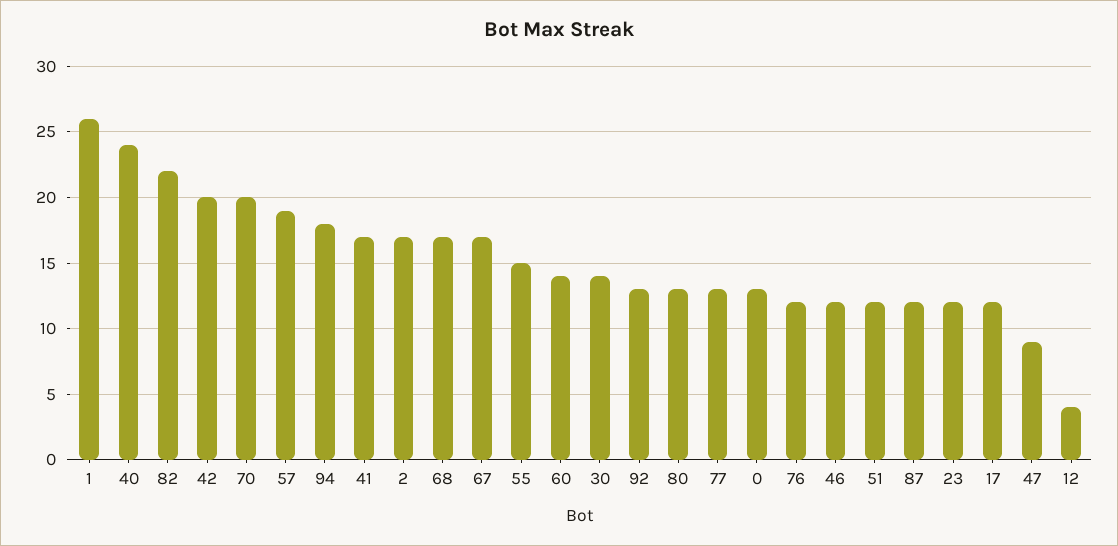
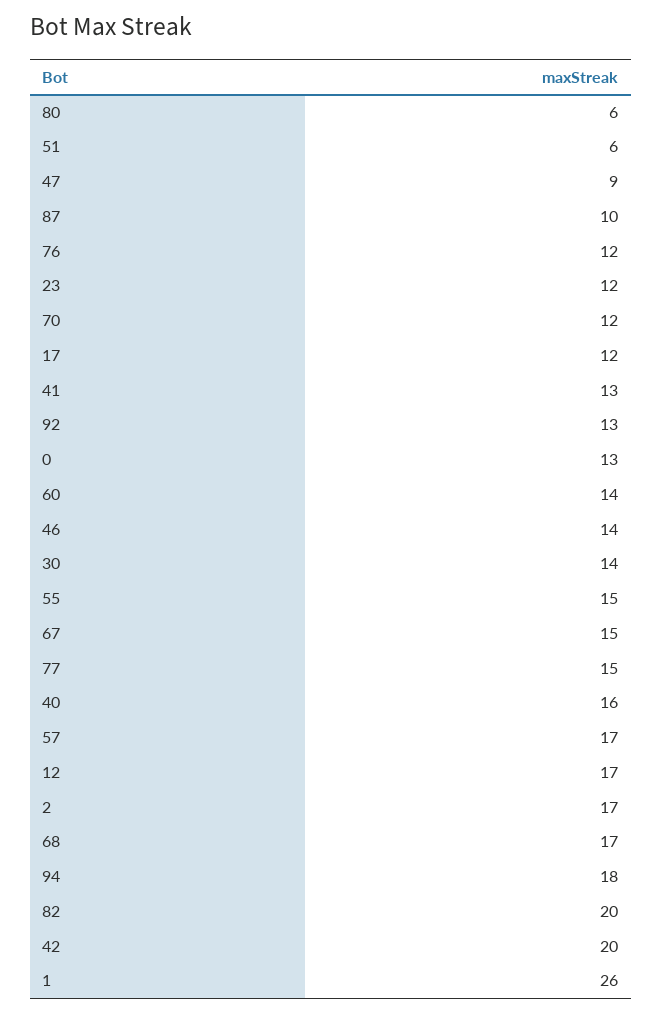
40: 24 -> 16
82: 22 -> 20
70: 20 -> 12
57: 19 -> 17
41: 17 -> 13
67: 17 -> 15
80: 13 -> 6
77: 13 -> 15
46: 12 -> 14
51: 12 -> 6
87: 12 -> 10
12: 4 -> 17

